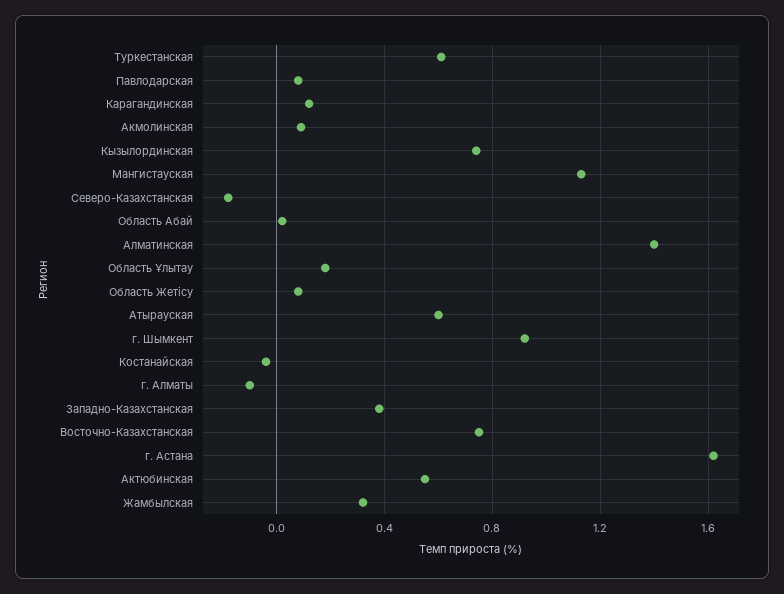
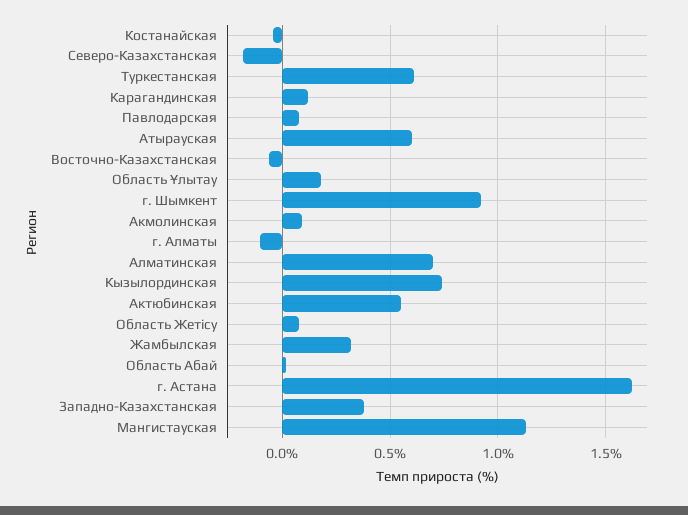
Алматинская: 1.4 -> 0.7
Восточно-Казахстанская: 0.75 -> -0.05

